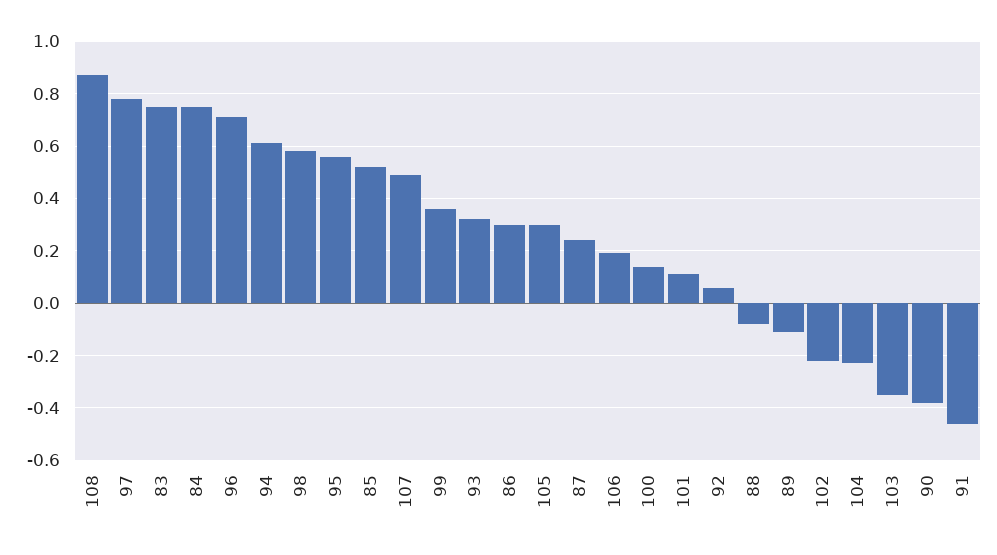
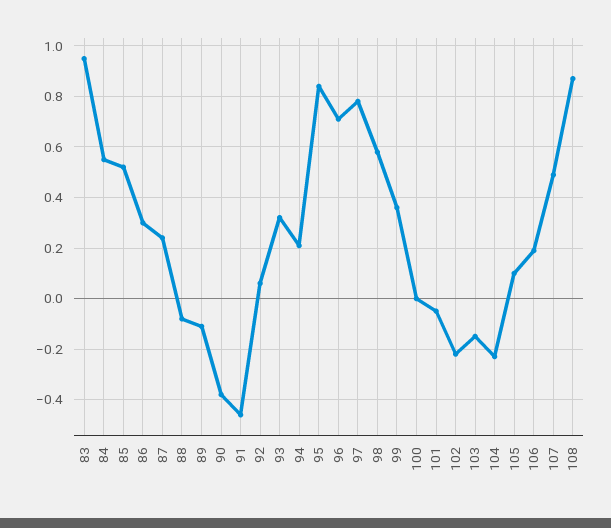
83: 0.75 -> 0.95
84: 0.75 -> 0.55
94: 0.6 -> 0.2
95: 0.55 -> 0.85
105: 0.3 -> 0.1
100: 0.15 -> 0
101: 0.1 -> -0.05
103: -0.35 -> -0.15

